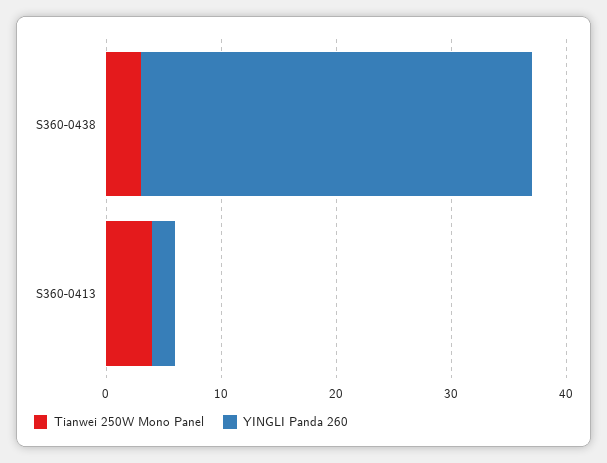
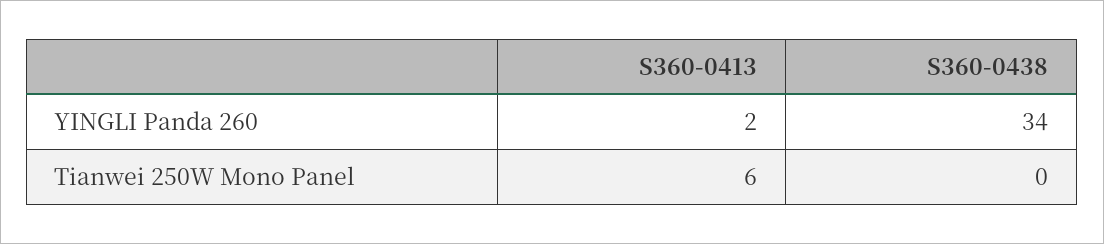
Tianwei 250W Mono Panel, S360-0438: 3 -> 0
Tianwei 250W Mono Panel, S360-0413: 4 -> 6

